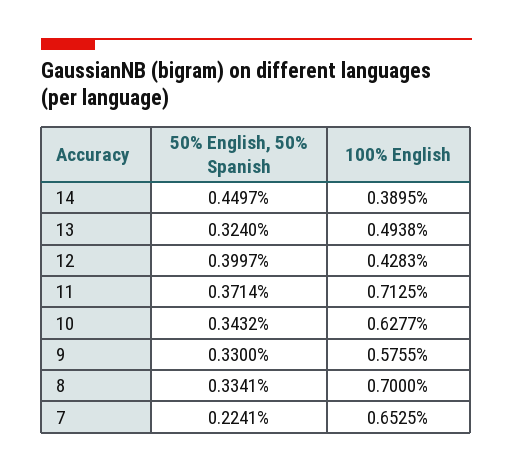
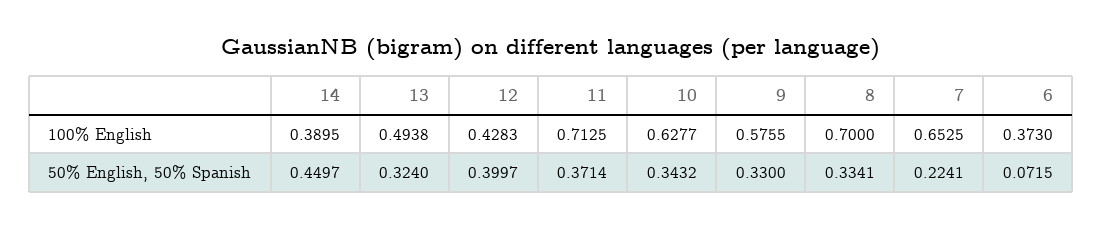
100% English, 6: none -> 0.373
50% English, 50% Spanish, 6: none -> 0.0715

